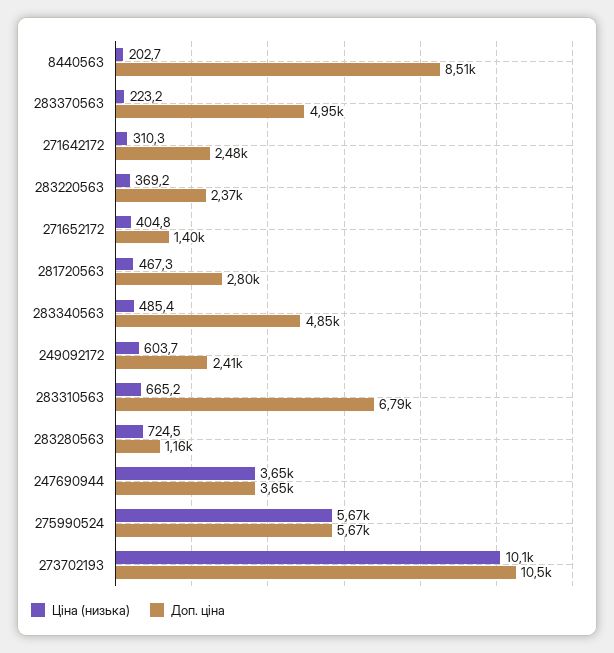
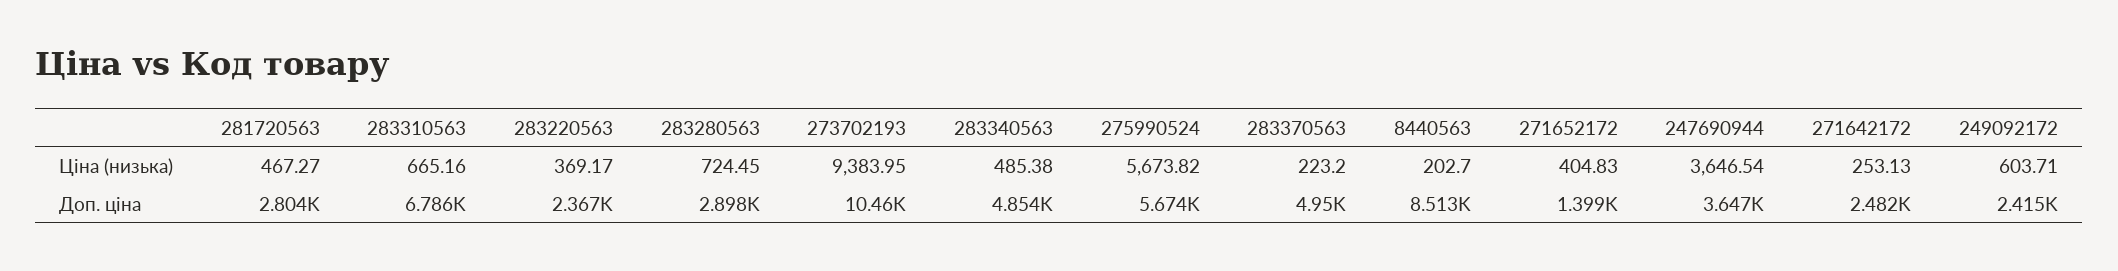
Ціна (низька), 271642172: 310.3 -> 253.13
Доп. ціна, 283280563: 1160 -> 2898
Ціна (низька), 273702193: 10100 -> 9383.95

